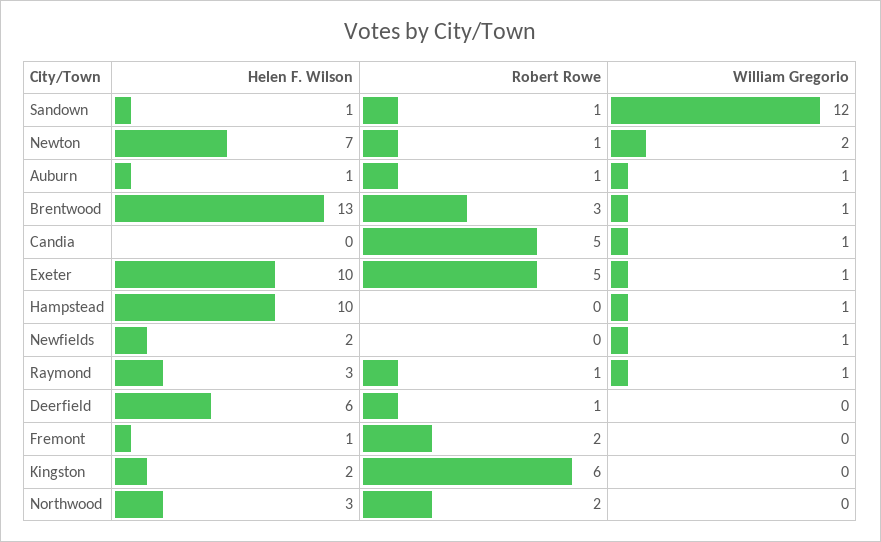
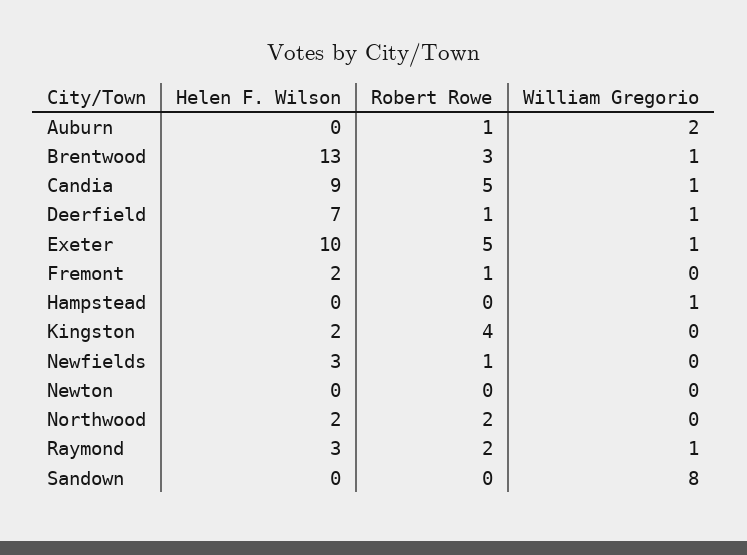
Helen F. Wilson, Sandown: 1 -> 0
Robert Rowe, Sandown: 1 -> 0
William Gregorio, Sandown: 12 -> 8
Helen F. Wilson, Newton: 7 -> 0
Robert Rowe, Newton: 1 -> 0
William Gregorio, Newton: 2 -> 0
Helen F. Wilson, Auburn: 1 -> 0
William Gregorio, Auburn: 1 -> 2
Helen F. Wilson, Candia: 0 -> 9
Helen F. Wilson, Hampstead: 10 -> 0
Helen F. Wilson, Newfields: 2 -> 3
Robert Rowe, Newfields: 0 -> 1
William Gregorio, Newfields: 1 -> 0
Robert Rowe, Raymond: 1 -> 2
Helen F. Wilson, Deerfield: 6 -> 7
William Gregorio, Deerfield: 0 -> 1
Helen F. Wilson, Fremont: 1 -> 2
Robert Rowe, Fremont: 2 -> 1
Robert Rowe, Kingston: 6 -> 4
Helen F. Wilson, Northwood: 3 -> 2

